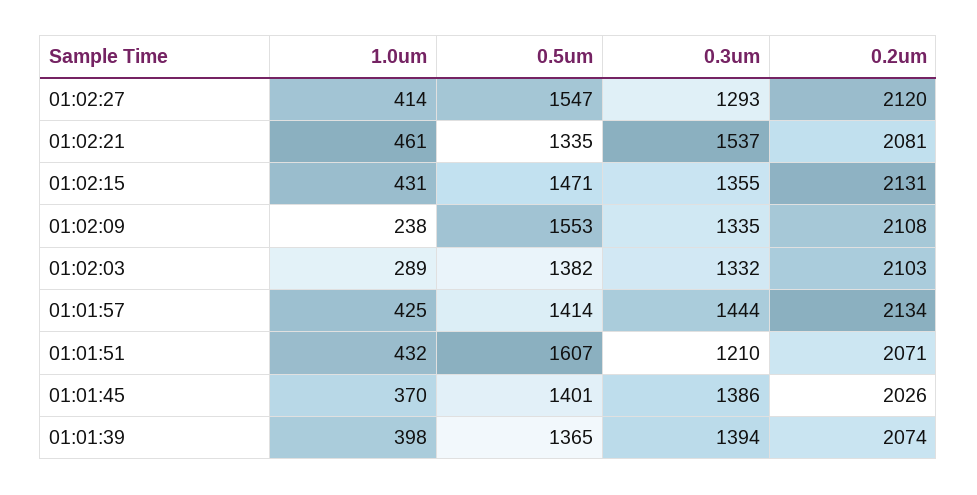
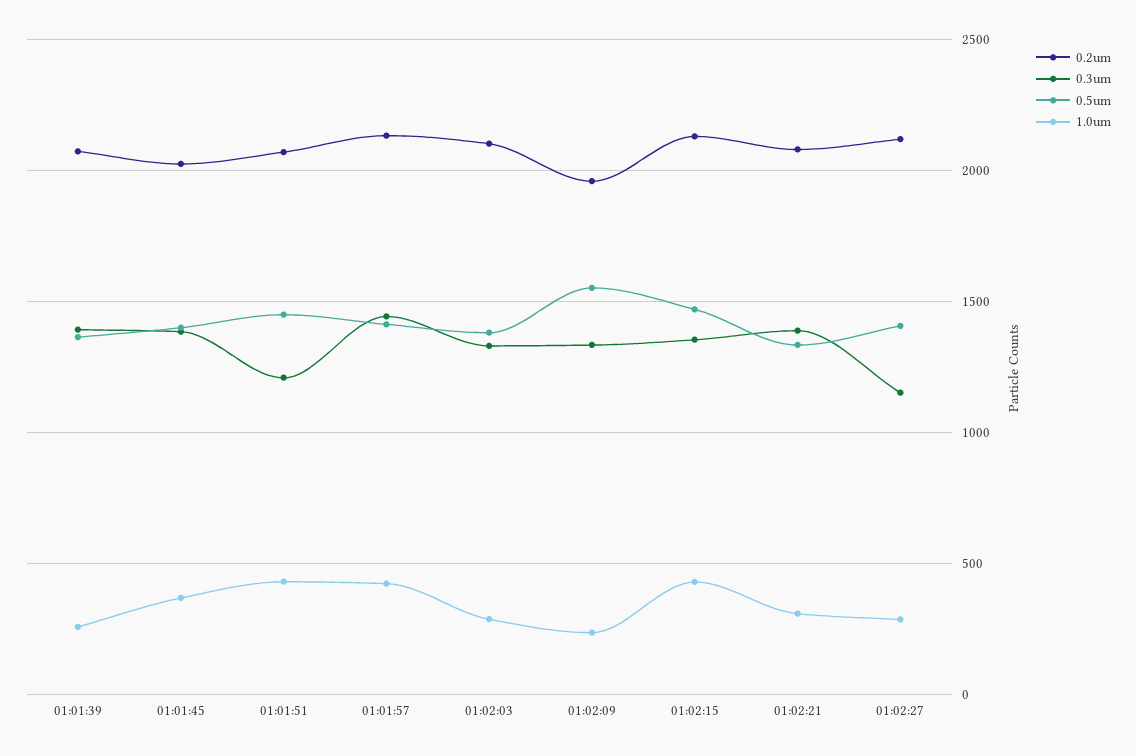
1.0um, 01:02:27: 414 -> 300
0.5um, 01:02:27: 1547 -> 1400
0.3um, 01:02:27: 1293 -> 1150
1.0um, 01:02:21: 461 -> 300
0.3um, 01:02:21: 1537 -> 1400
0.2um, 01:02:09: 2108 -> 1950
0.5um, 01:01:51: 1607 -> 1450
1.0um, 01:01:39: 398 -> 250

